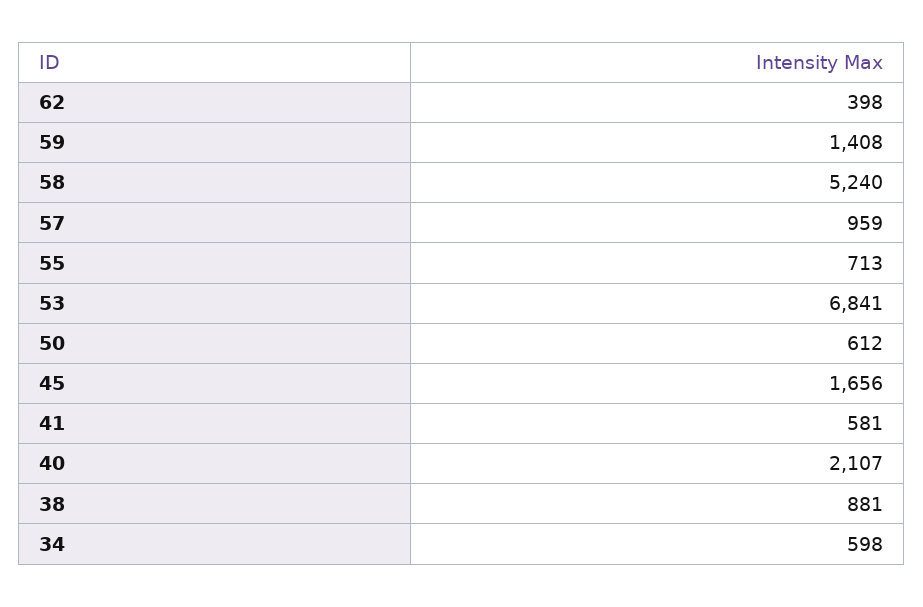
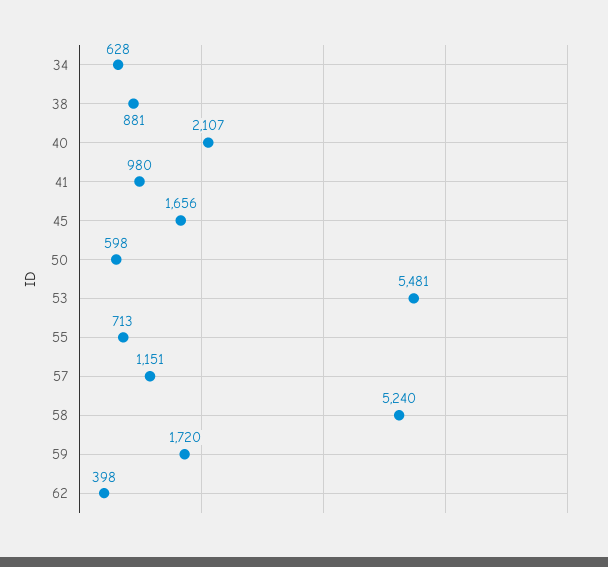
59: 1408 -> 1720
57: 959 -> 1151
53: 6841 -> 5481
50: 612 -> 598
41: 581 -> 980
34: 598 -> 628

